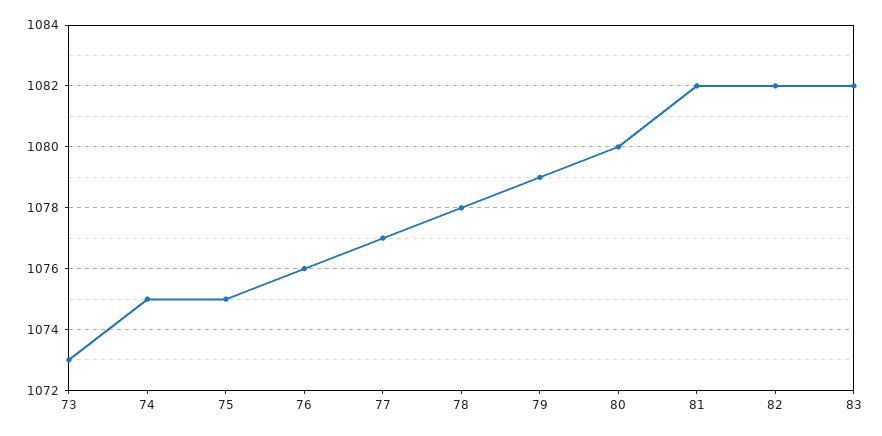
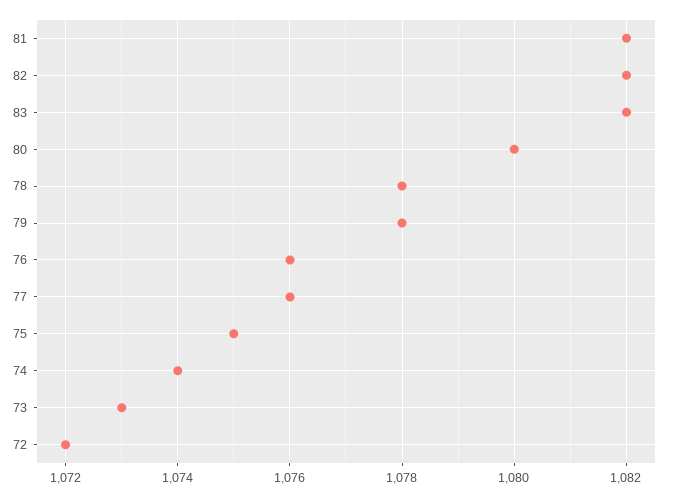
74: 1075 -> 1074
77: 1077 -> 1076
79: 1079 -> 1078
72: none -> 1072

